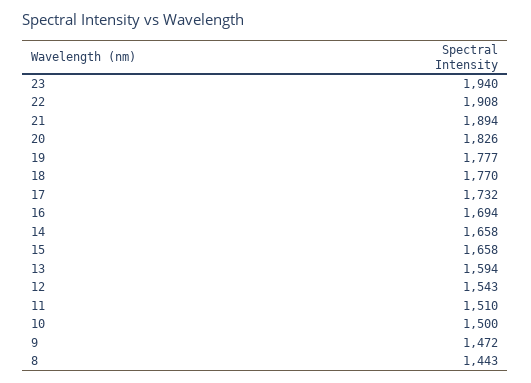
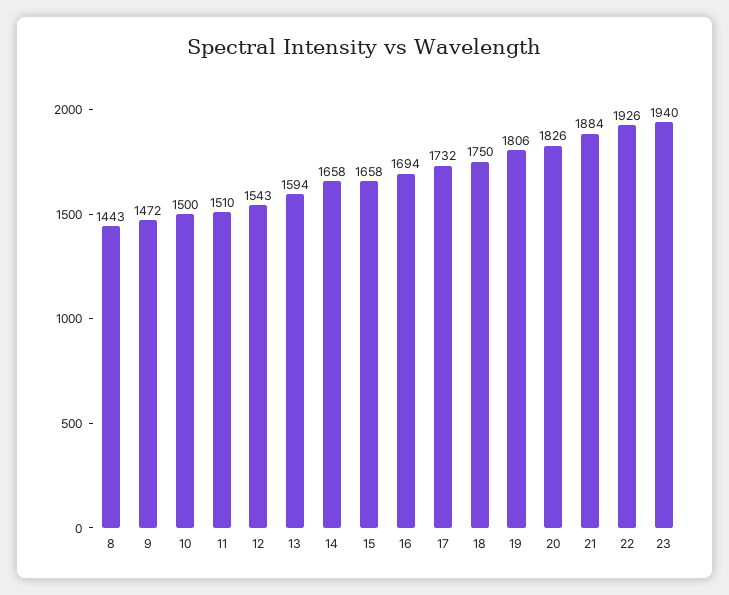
22: 1908 -> 1926
21: 1894 -> 1884
19: 1777 -> 1806
18: 1770 -> 1750

